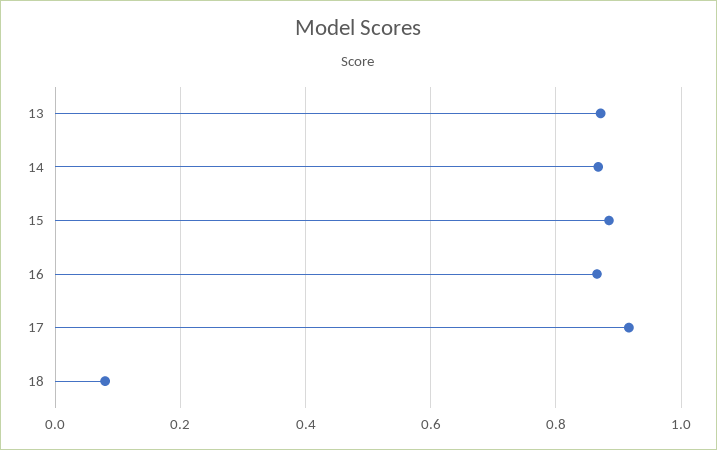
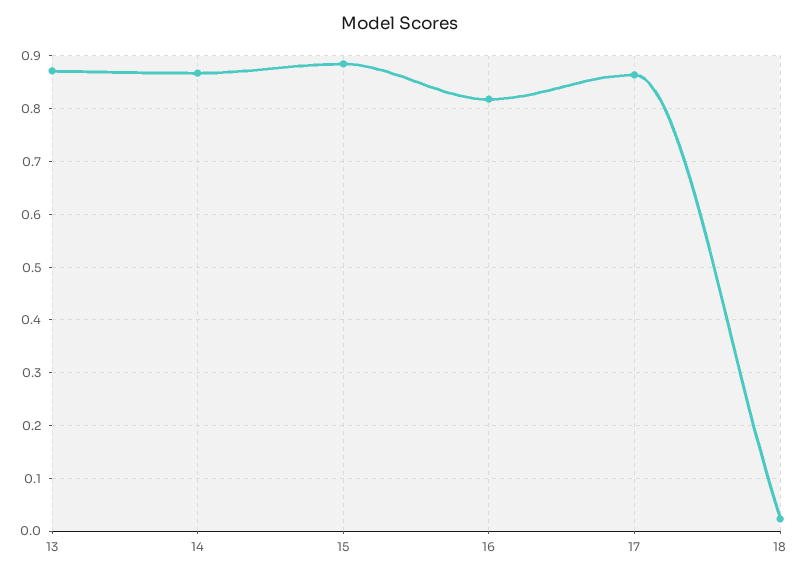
16: 0.86 -> 0.82
17: 0.92 -> 0.86
18: 0.08 -> 0.02

